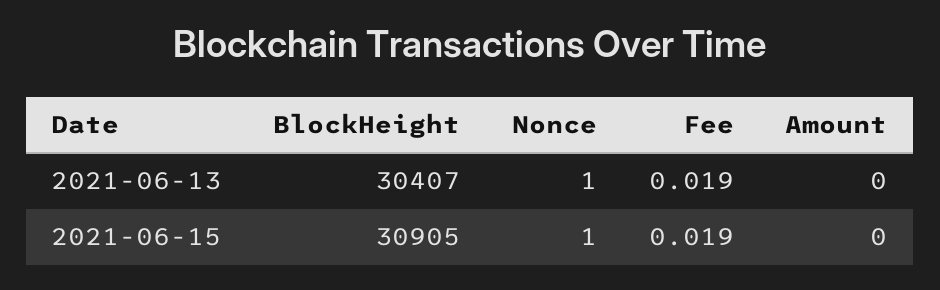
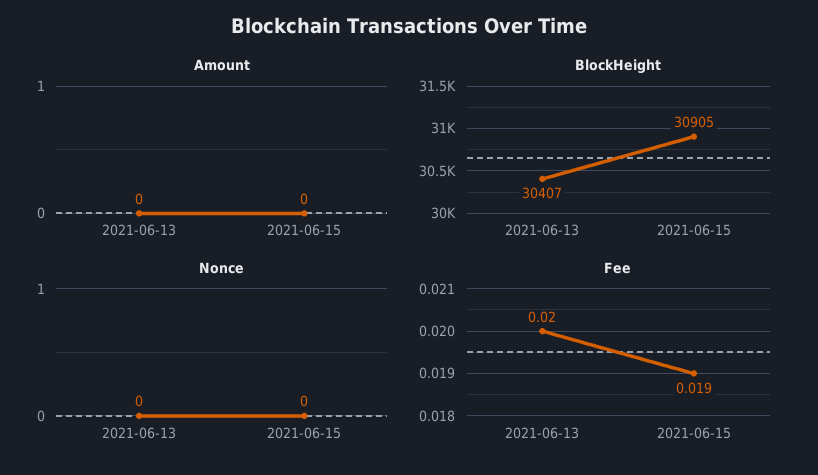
Nonce, 2021-06-13: 1 -> 0
Fee, 2021-06-13: 0.019 -> 0.02
Nonce, 2021-06-15: 1 -> 0

